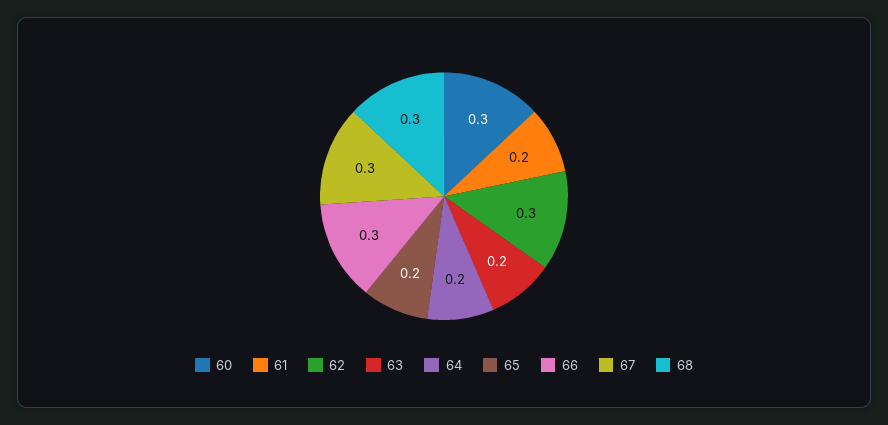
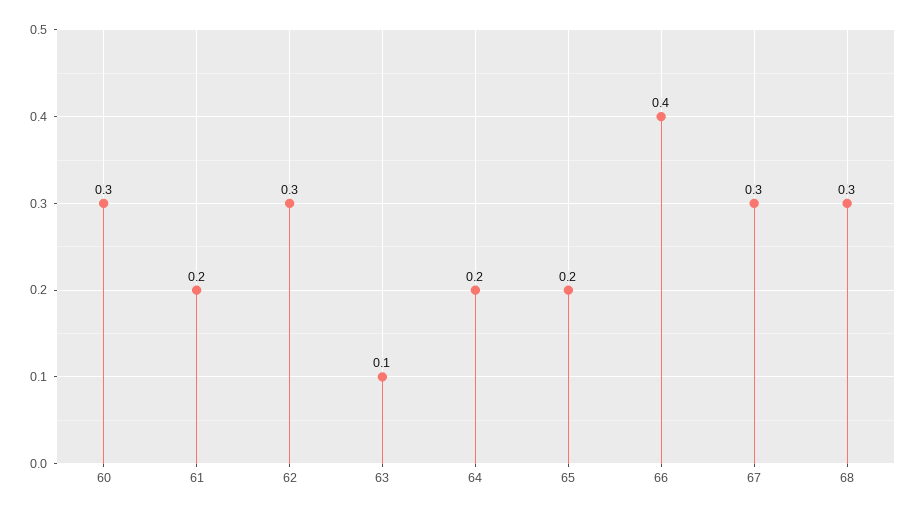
63: 0.2 -> 0.1
66: 0.3 -> 0.4

